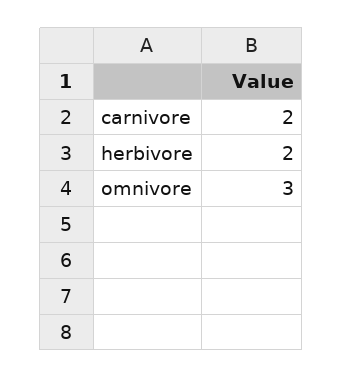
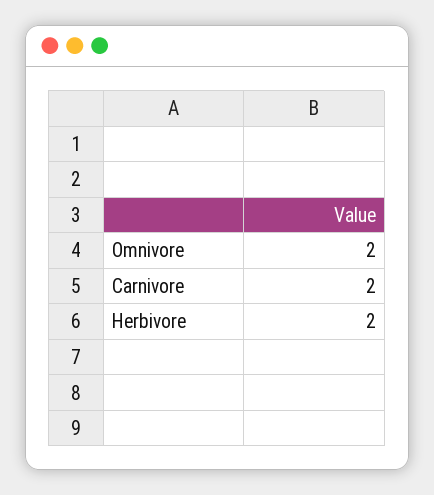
omnivore: 3 -> 2

